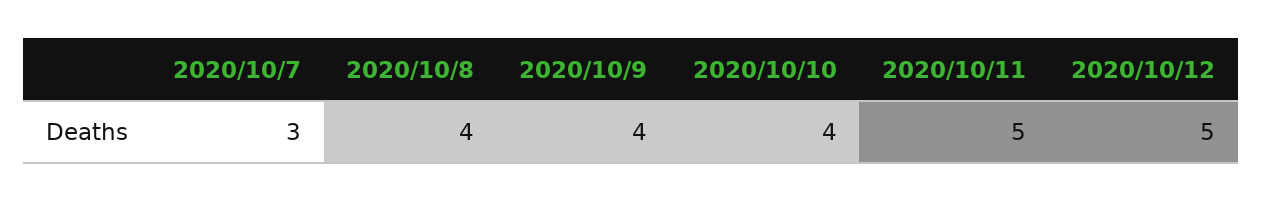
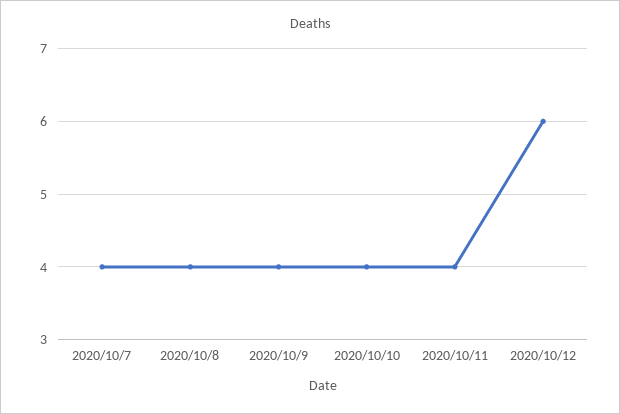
2020/10/7: 3 -> 4
2020/10/11: 5 -> 4
2020/10/12: 5 -> 6

